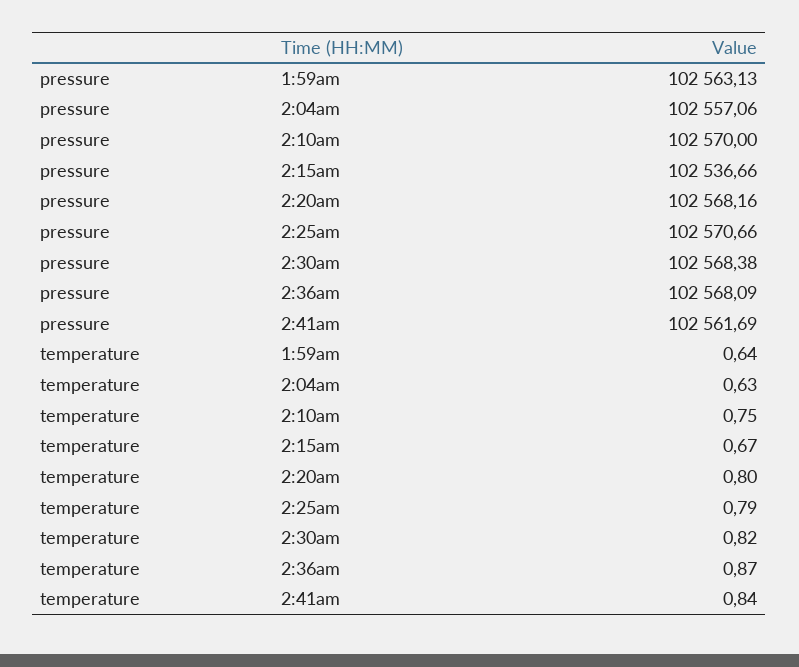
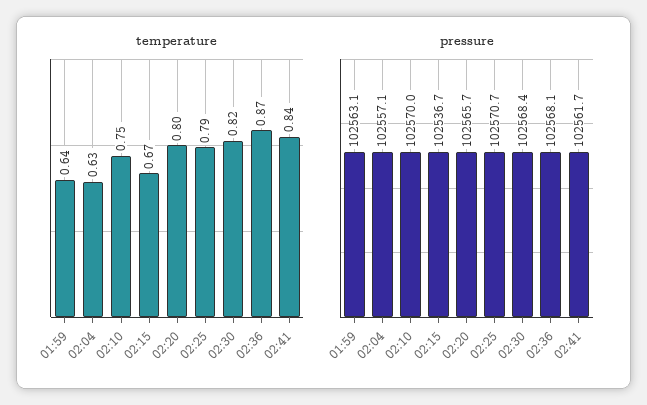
pressure, 2:20am: 102568.16 -> 102565.7

